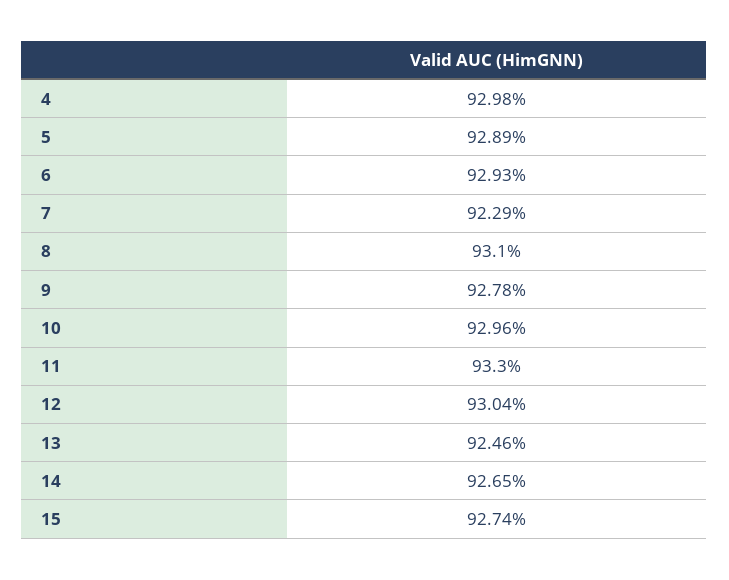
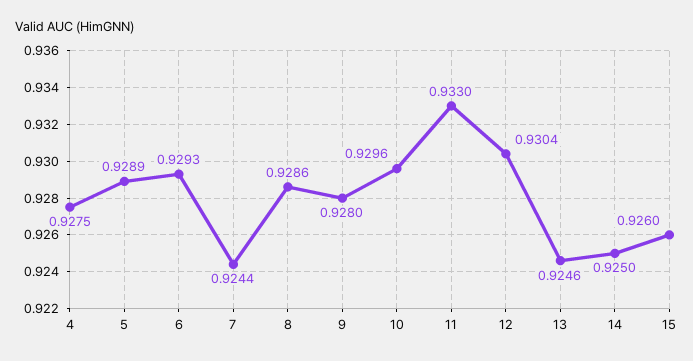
4: 0.9298 -> 0.9275
7: 0.9229 -> 0.9244
8: 0.931 -> 0.9286
9: 0.9278 -> 0.928
14: 0.9265 -> 0.925
15: 0.9274 -> 0.926

